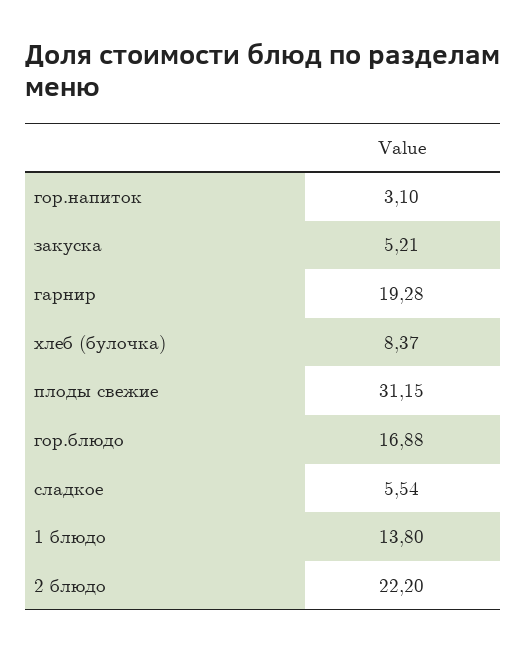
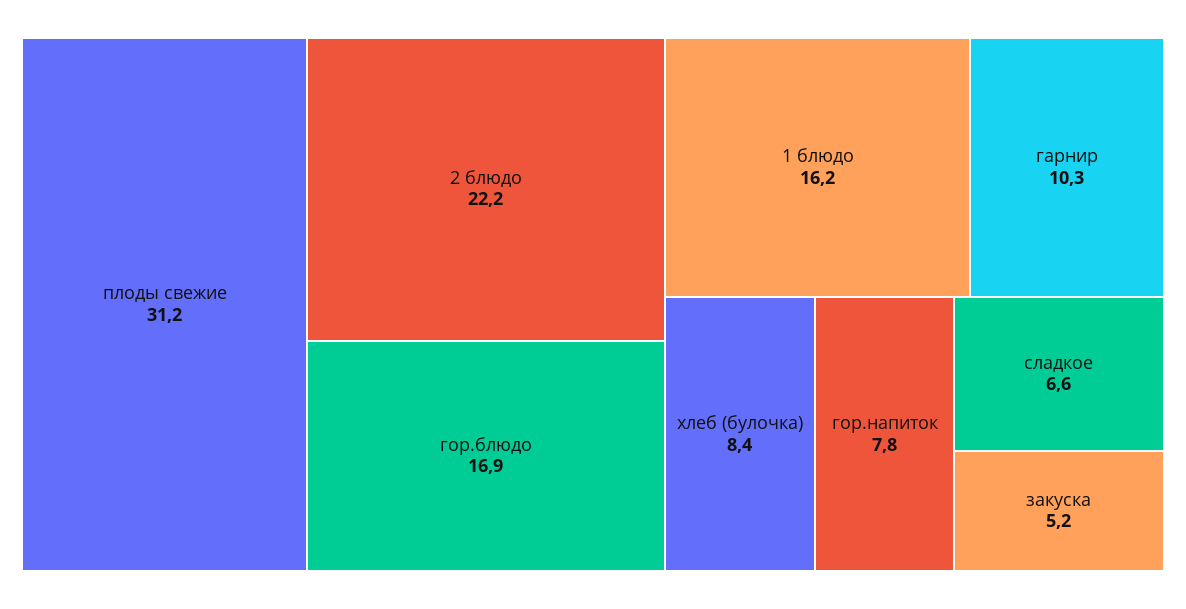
гор.напиток: 3.1 -> 7.8
гарнир: 19.28 -> 10.3
сладкое: 5.54 -> 6.6
1 блюдо: 13.8 -> 16.2

